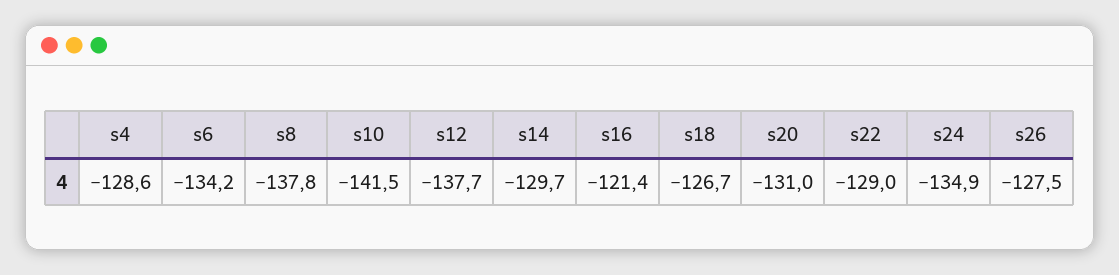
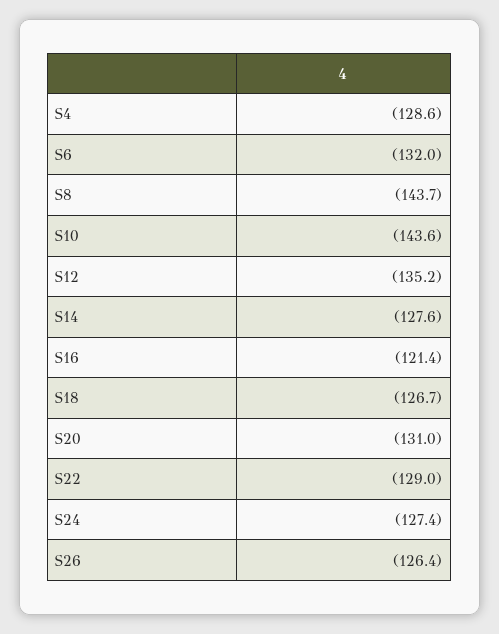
s6: -134.2 -> -132
s8: -137.8 -> -143.7
s10: -141.5 -> -143.6
s12: -137.7 -> -135.2
s14: -129.7 -> -127.6
s24: -134.9 -> -127.4
s26: -127.5 -> -126.4

